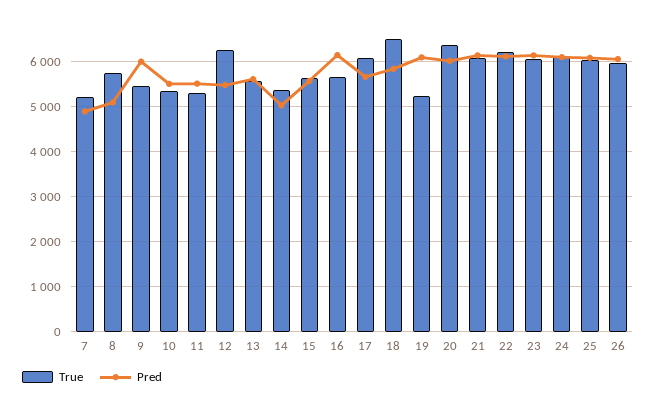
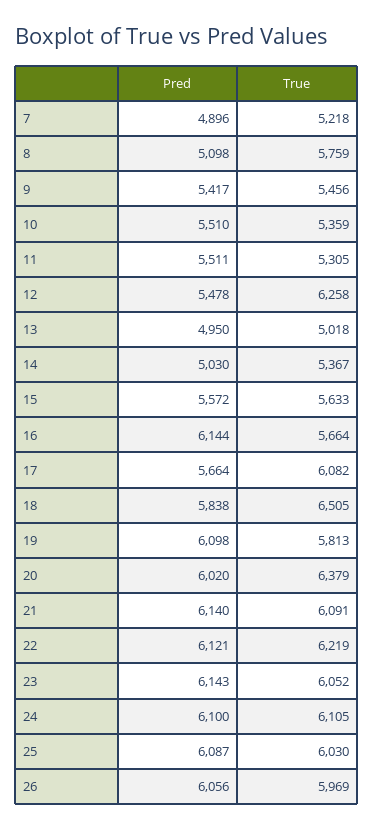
Pred, 9: 6000 -> 5417
True, 13: 5600 -> 5018
Pred, 13: 5600 -> 4950
True, 19: 5200 -> 5813

